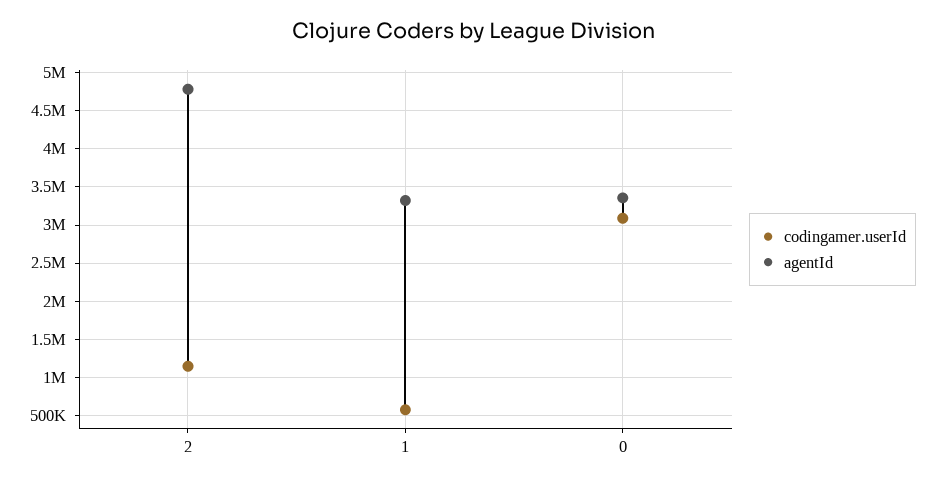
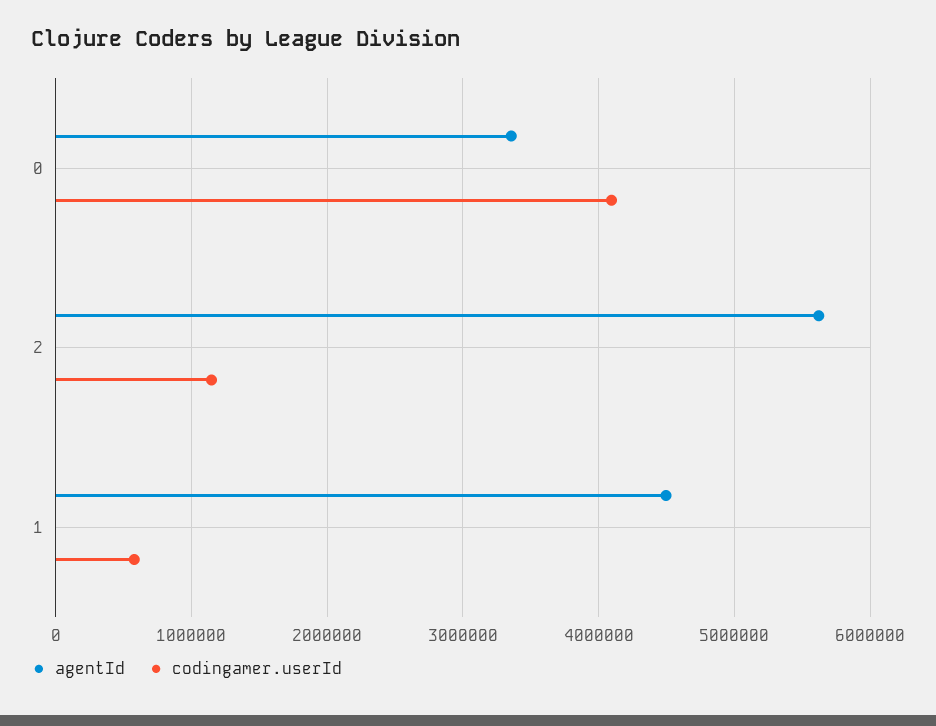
agentId, 2: 4800000 -> 5600000
agentId, 1: 3300000 -> 4500000
codingamer.userId, 0: 3100000 -> 4100000

